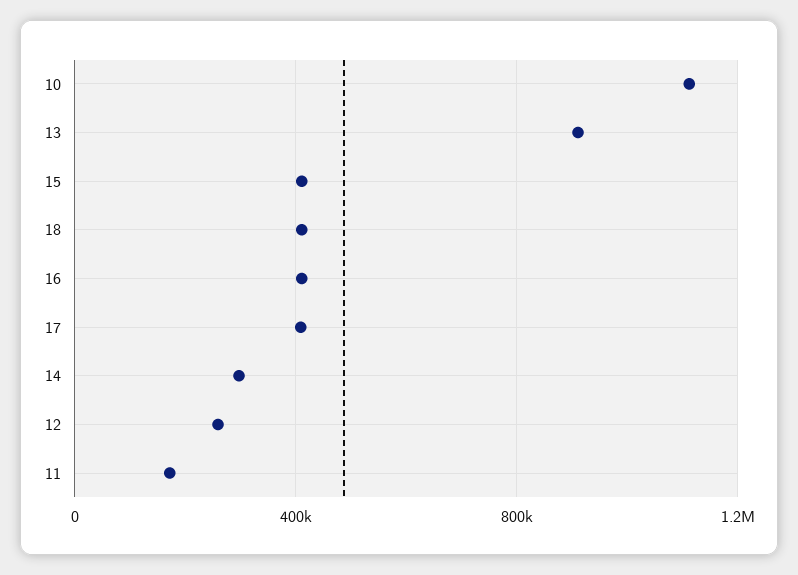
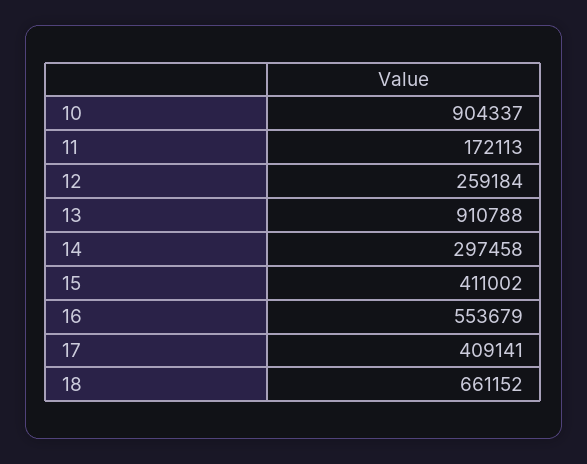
10: 1100000 -> 904337
18: 400000 -> 661152
16: 400000 -> 553679

